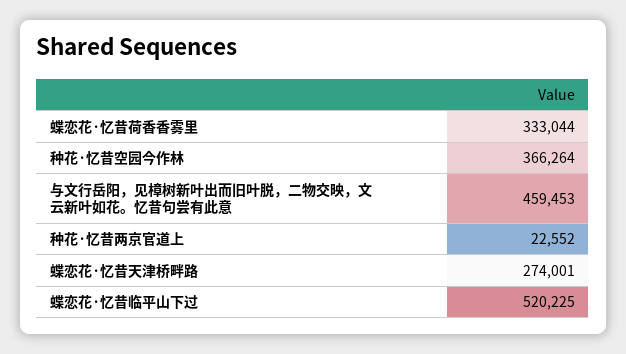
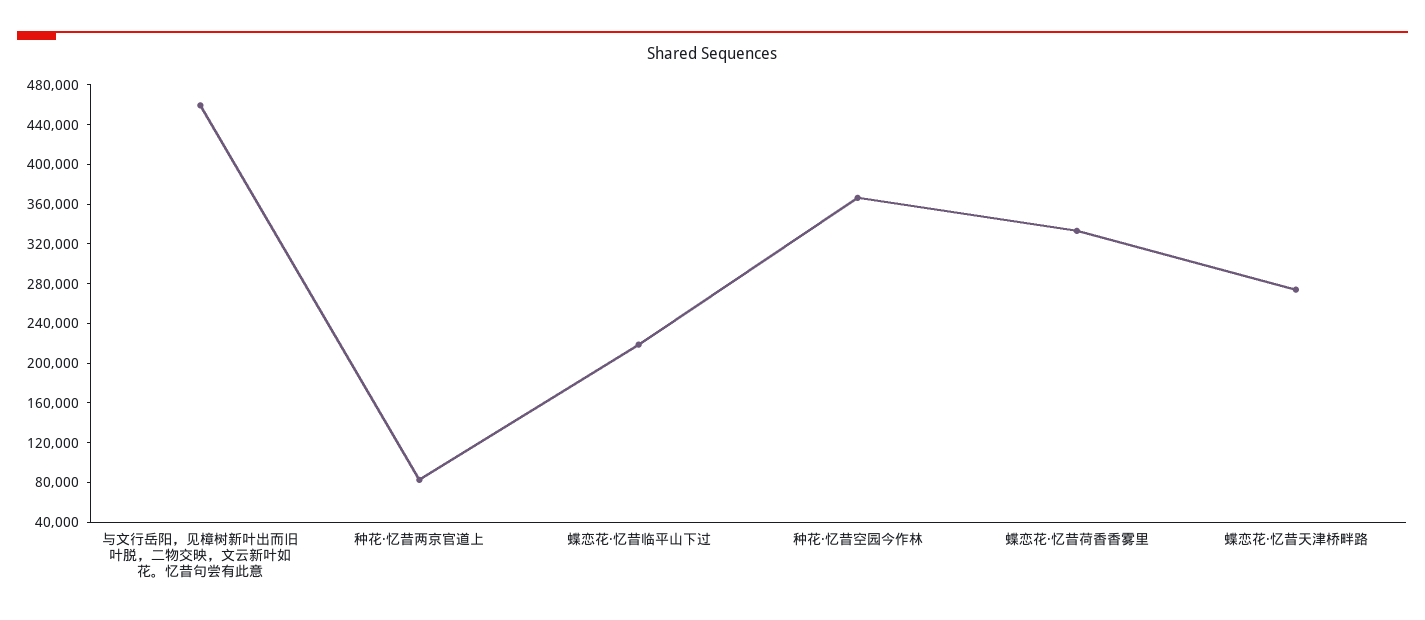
种花·忆昔两京官道上: 22552 -> 80000
蝶恋花·忆昔临平山下过: 520225 -> 220000

